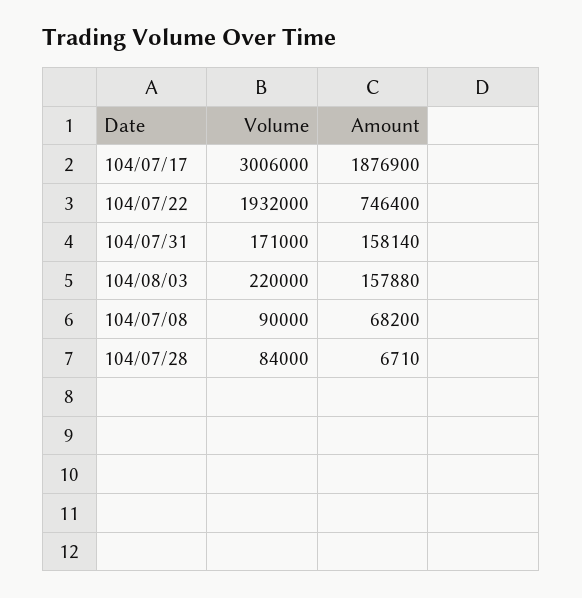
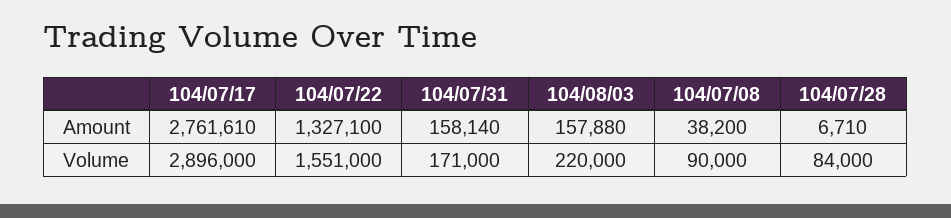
Volume, 104/07/17: 3006000 -> 2896000
Amount, 104/07/17: 1876900 -> 2761610
Volume, 104/07/22: 1932000 -> 1551000
Amount, 104/07/22: 746400 -> 1327100
Amount, 104/07/08: 68200 -> 38200

